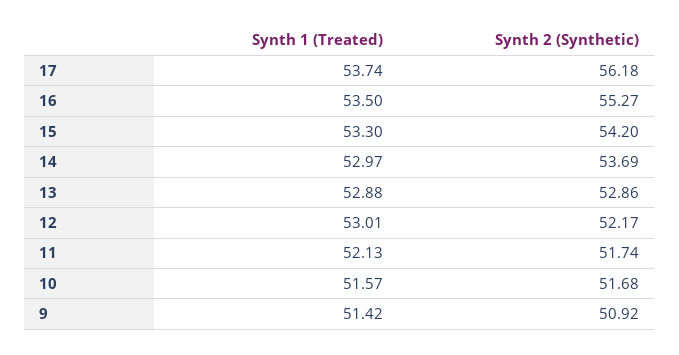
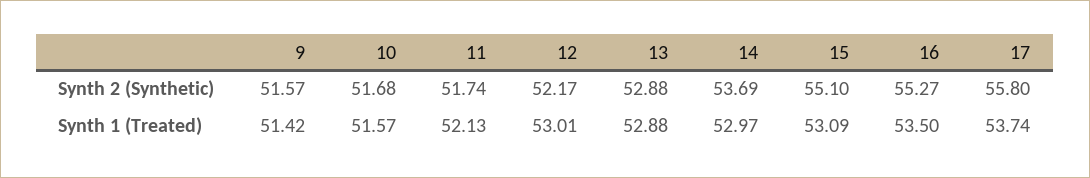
Synth 2 (Synthetic), 17: 56.18 -> 55.8
Synth 1 (Treated), 15: 53.3 -> 53.09
Synth 2 (Synthetic), 15: 54.2 -> 55.1
Synth 2 (Synthetic), 13: 52.86 -> 52.88
Synth 2 (Synthetic), 9: 50.92 -> 51.57

